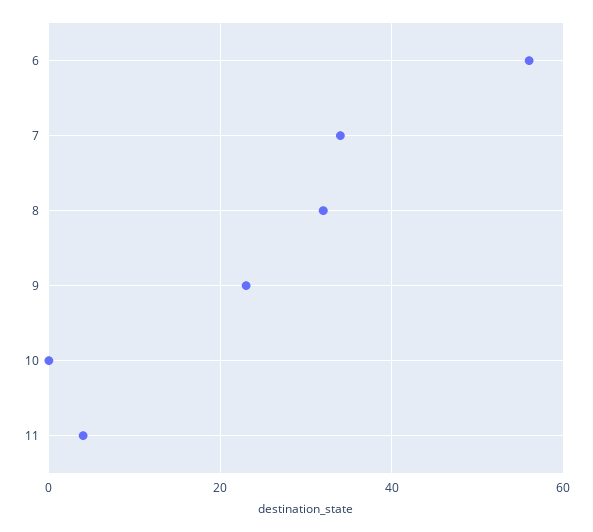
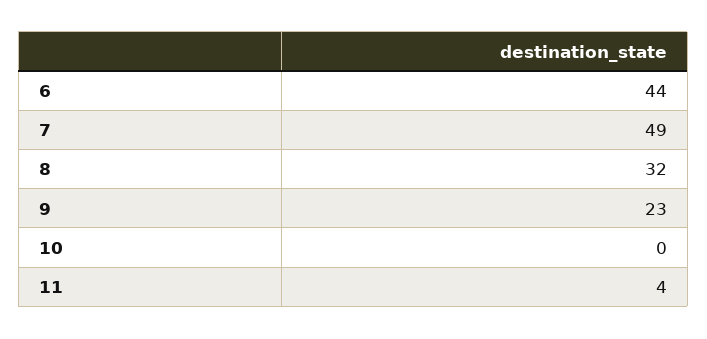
6: 55 -> 44
7: 35 -> 49

